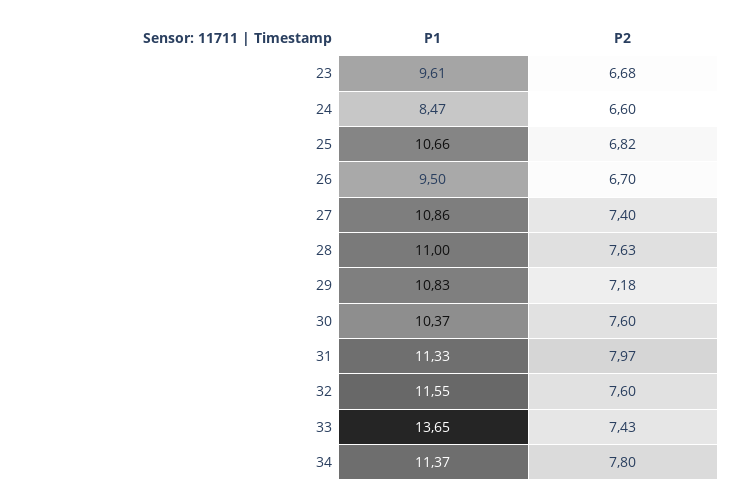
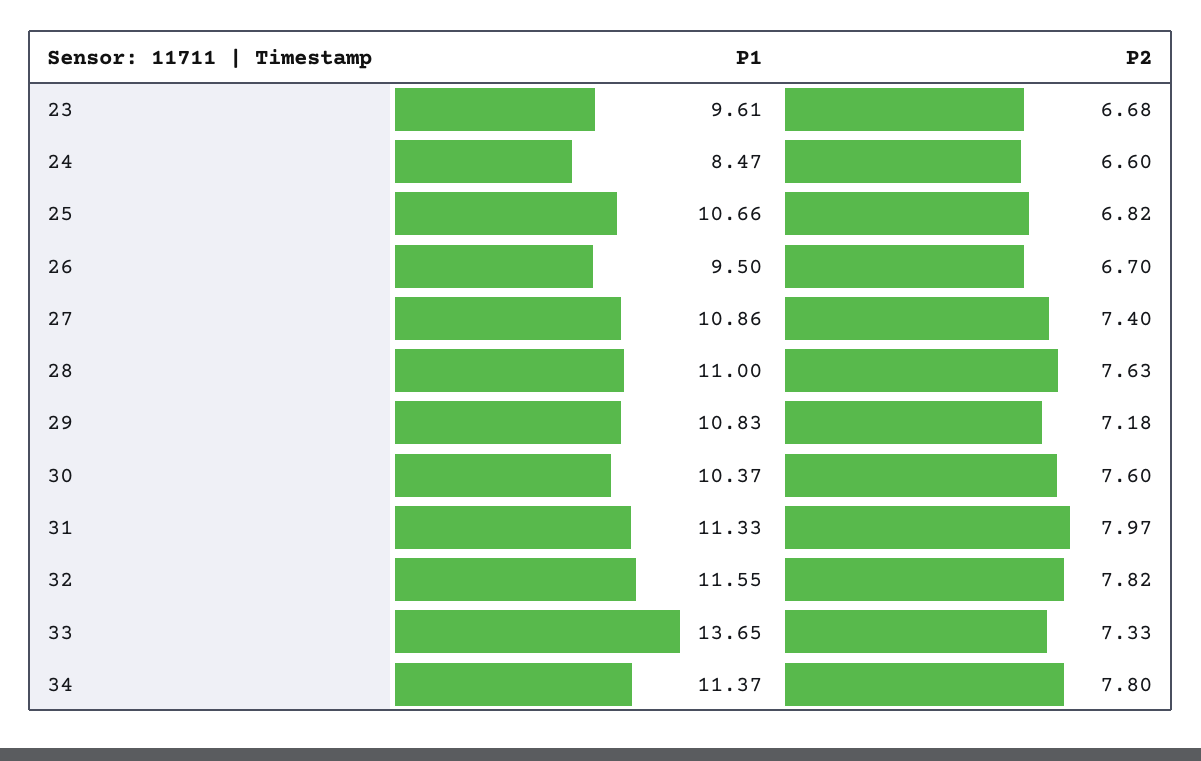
P2, 32: 7.6 -> 7.82
P2, 33: 7.43 -> 7.33

